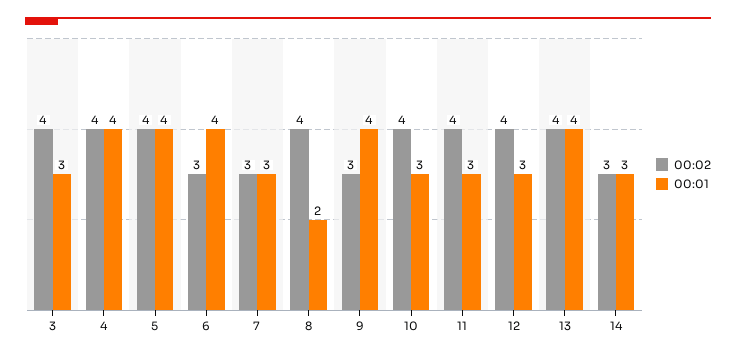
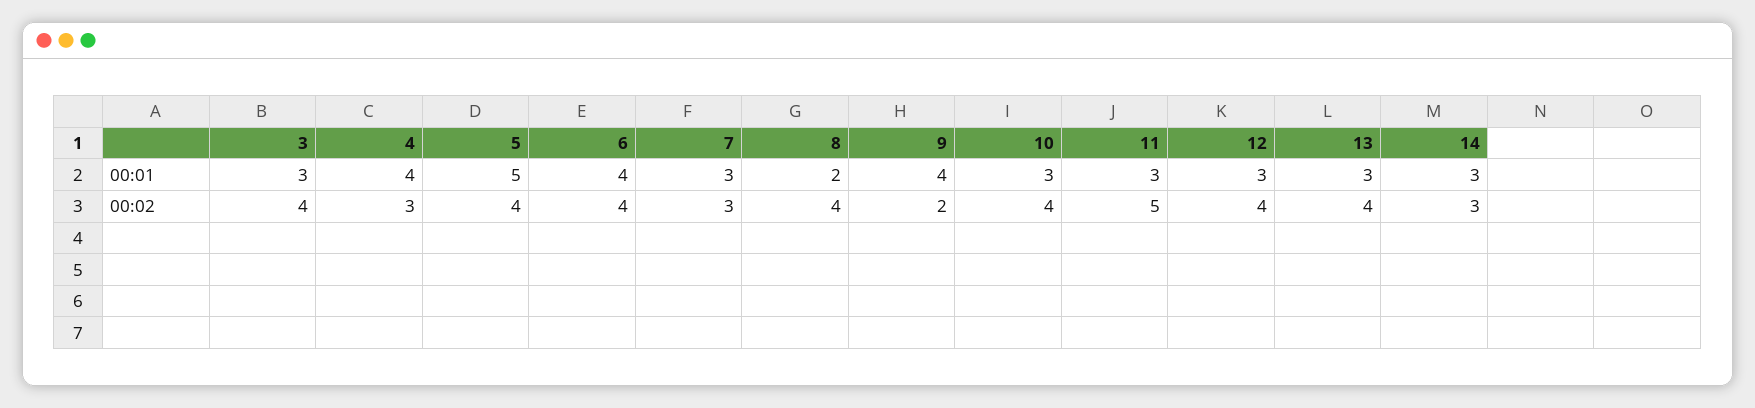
00:02, 4: 4 -> 3
00:01, 5: 4 -> 5
00:02, 6: 3 -> 4
00:02, 9: 3 -> 2
00:02, 11: 4 -> 5
00:01, 13: 4 -> 3

